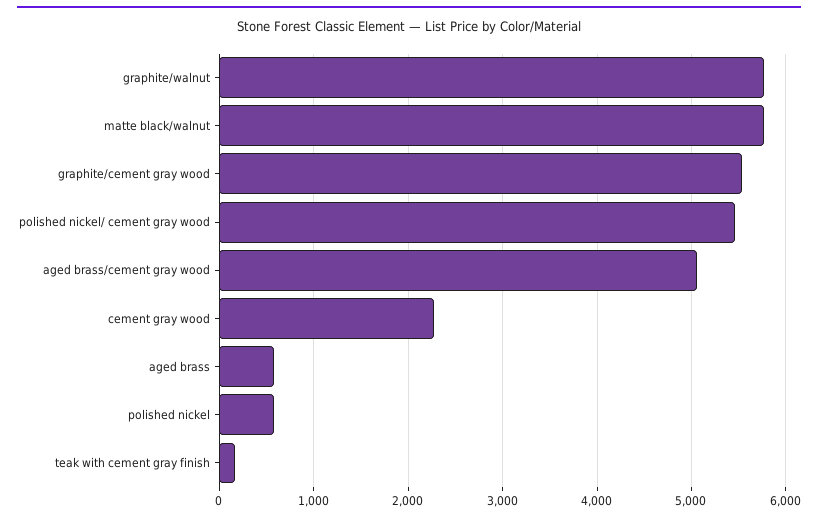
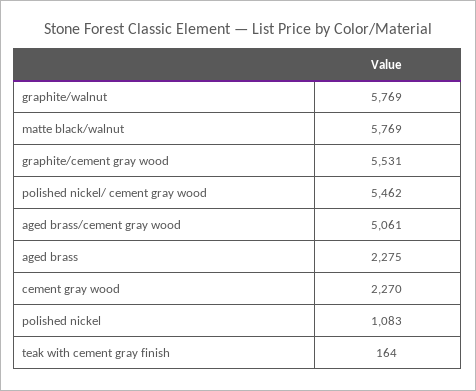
aged brass: 600 -> 2275
polished nickel: 600 -> 1083

